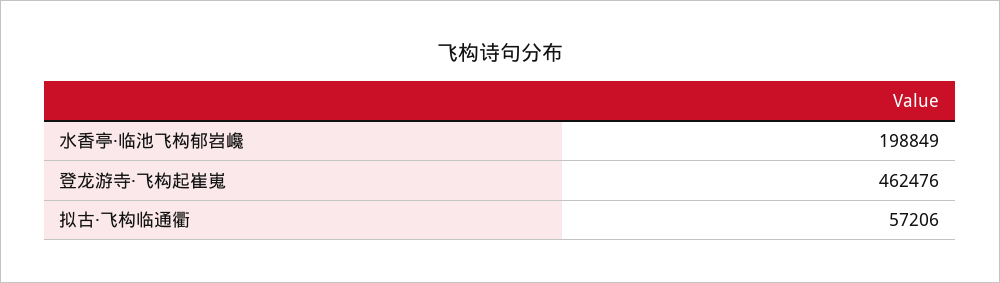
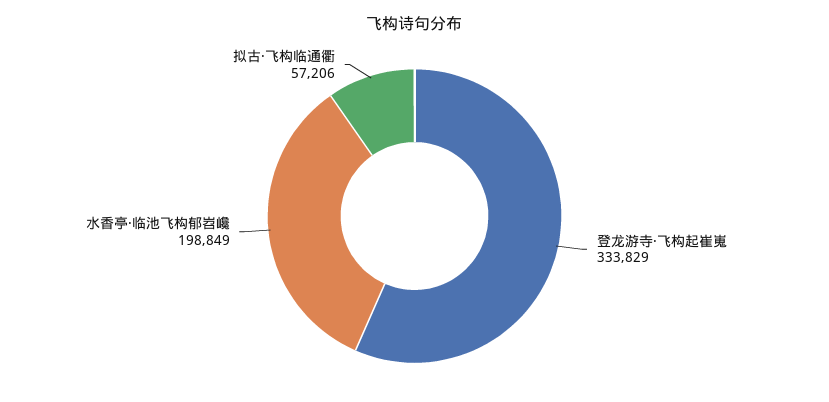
登龙游寺·飞构起崔嵬: 462476 -> 333829

